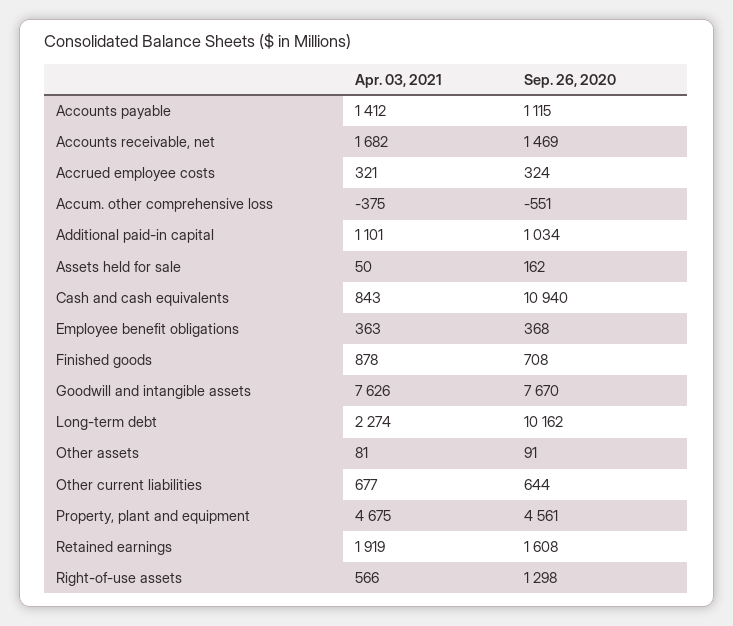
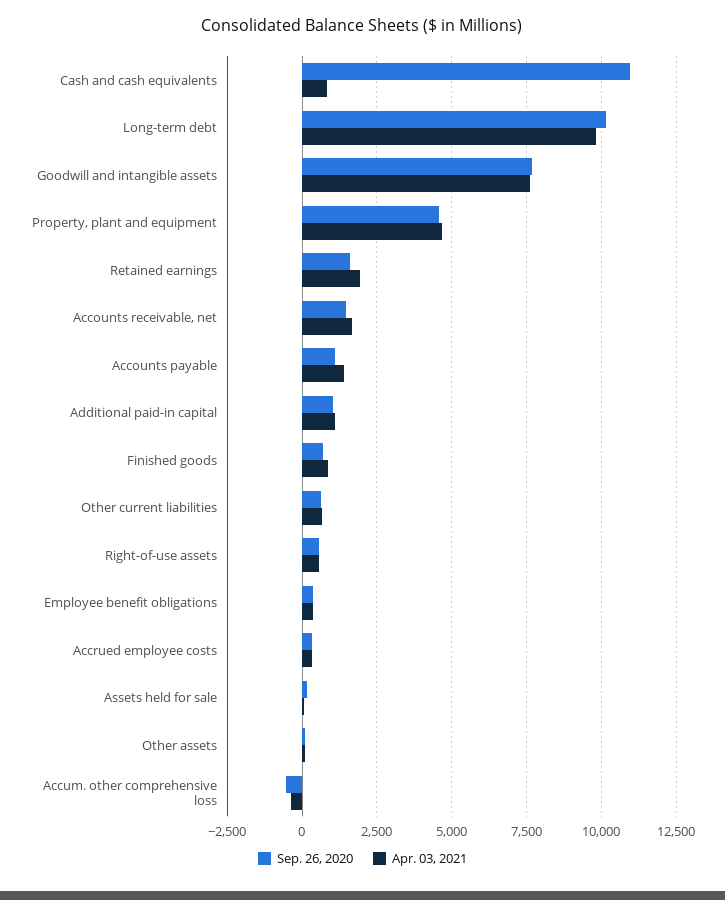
Apr. 03, 2021, Long-term debt: 2274 -> 9750
Sep. 26, 2020, Right-of-use assets: 1298 -> 500

